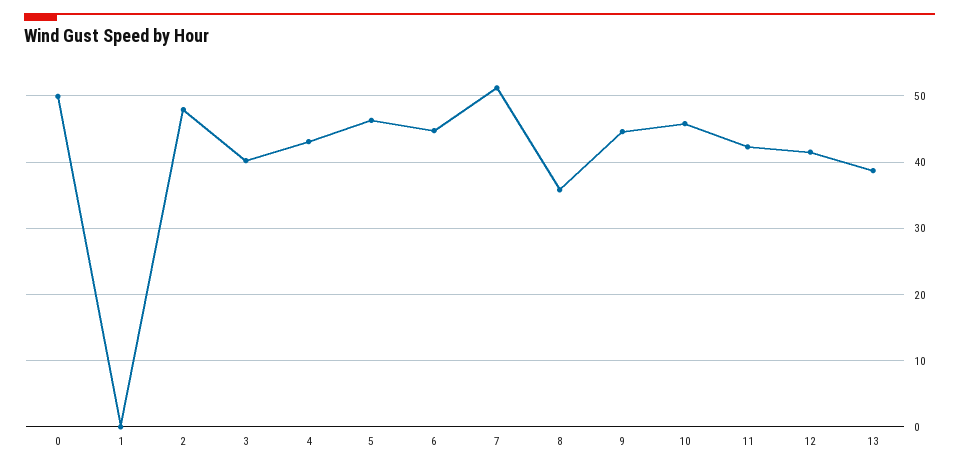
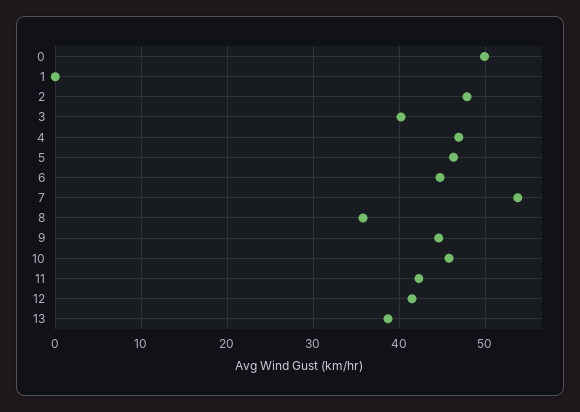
4: 43 -> 47
7: 51 -> 54

